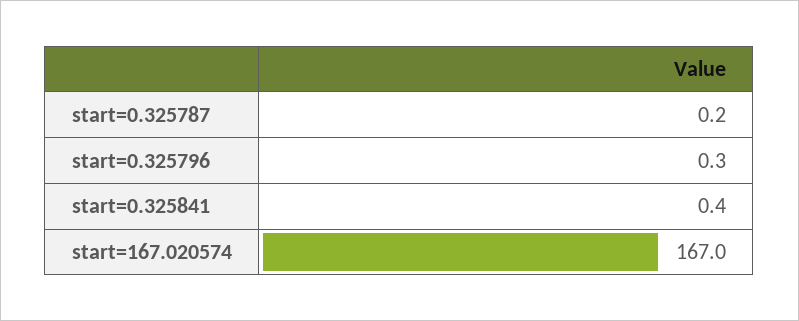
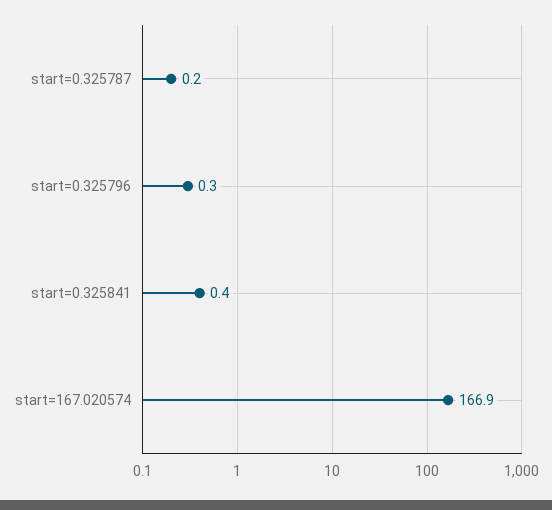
start=167.020574: 167 -> 166.9

